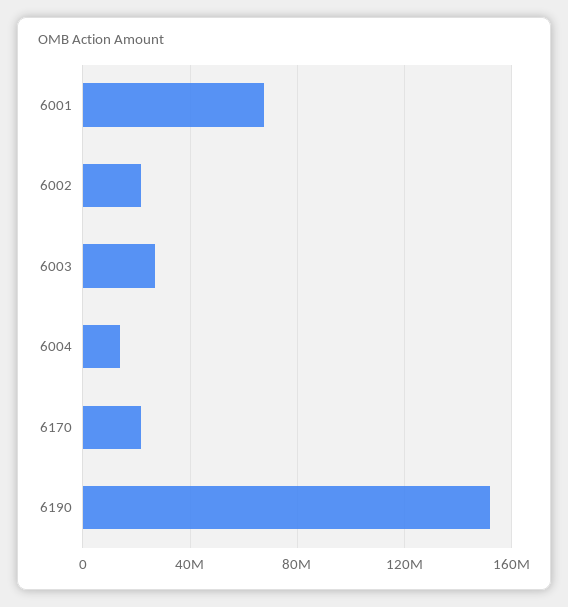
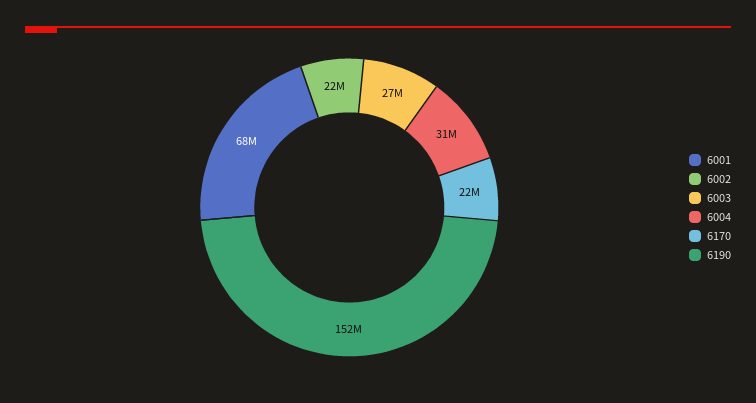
6004: 15000000 -> 31000000

